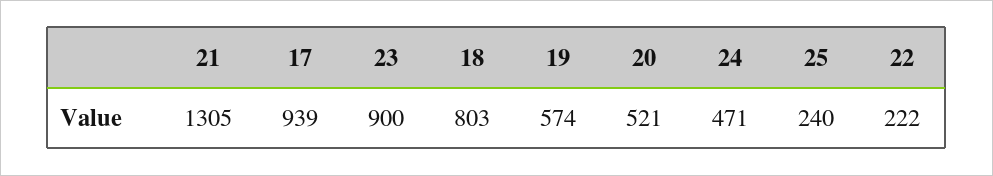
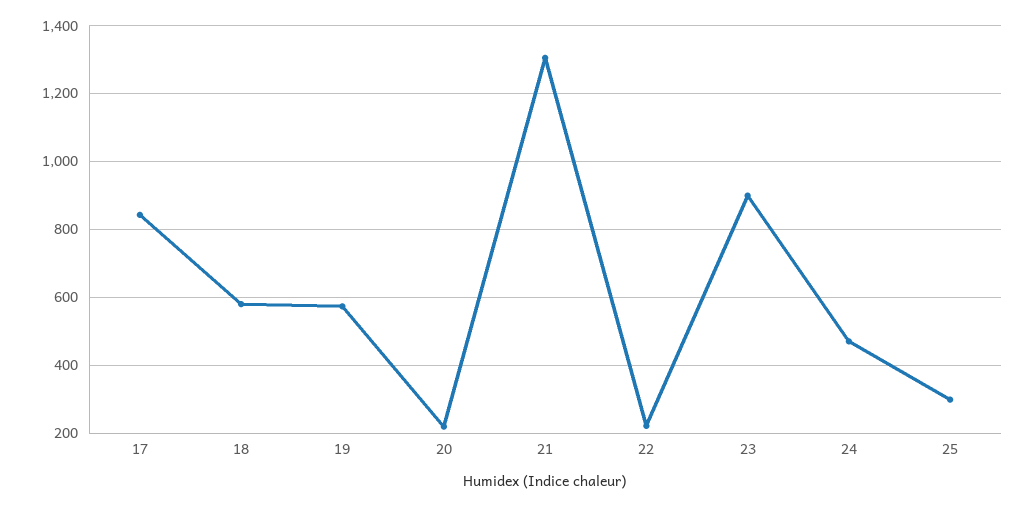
17: 939 -> 840
18: 803 -> 580
20: 521 -> 220
25: 240 -> 300

